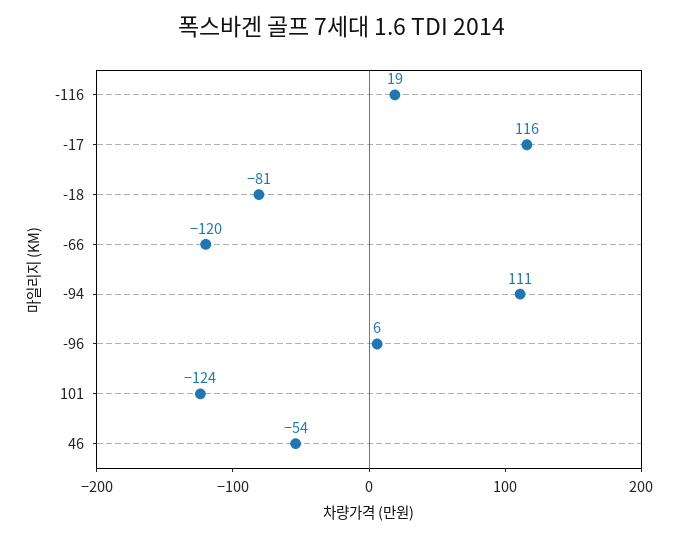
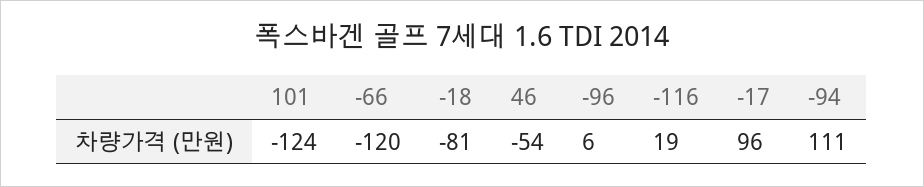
-17: 116 -> 96

